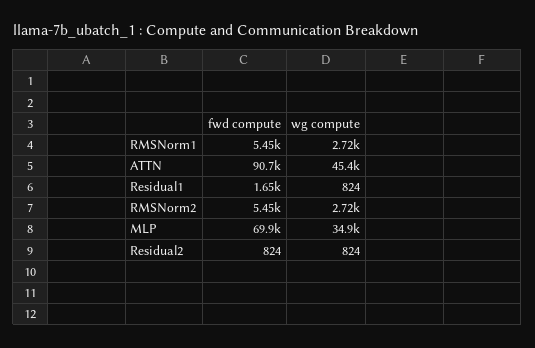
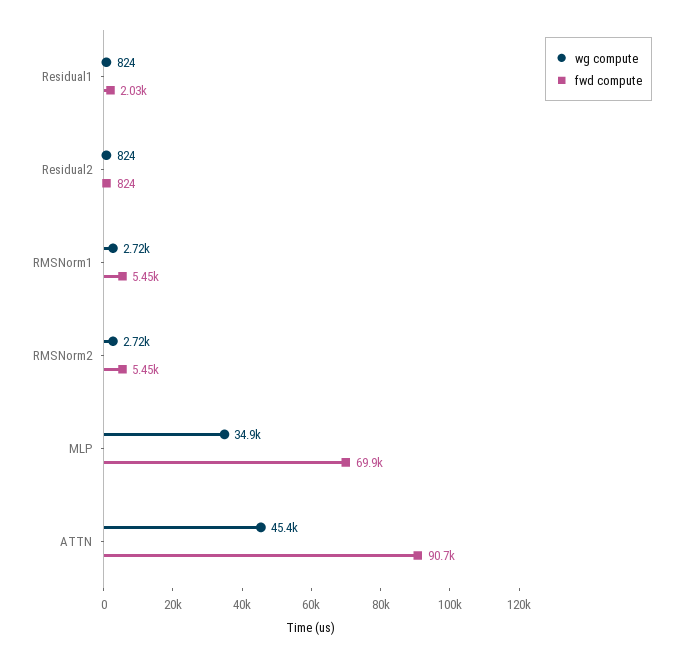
fwd compute, Residual1: 1650 -> 2030

